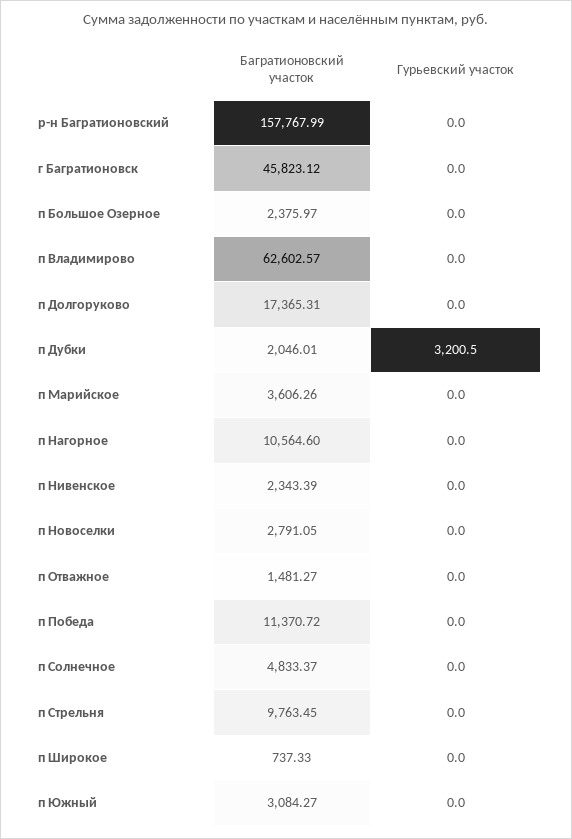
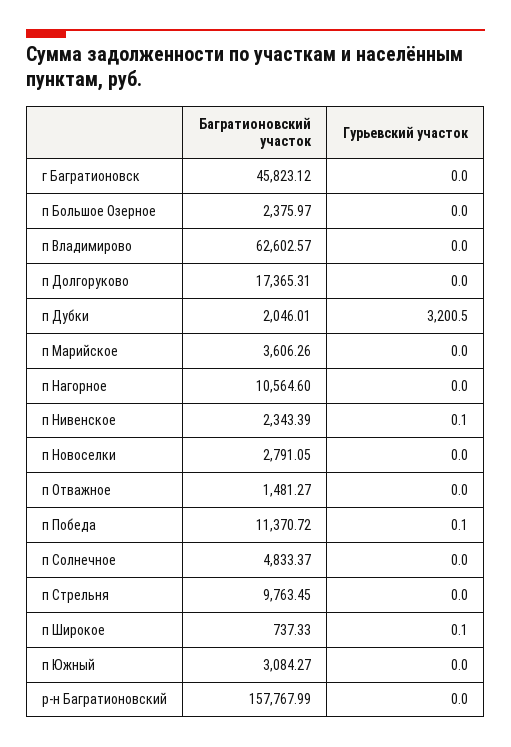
Гурьевский участок, п Нивенское: 0 -> 0.1
Гурьевский участок, п Победа: 0 -> 0.1
Гурьевский участок, п Широкое: 0 -> 0.1

